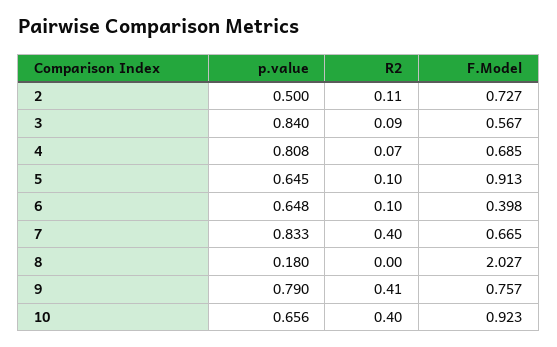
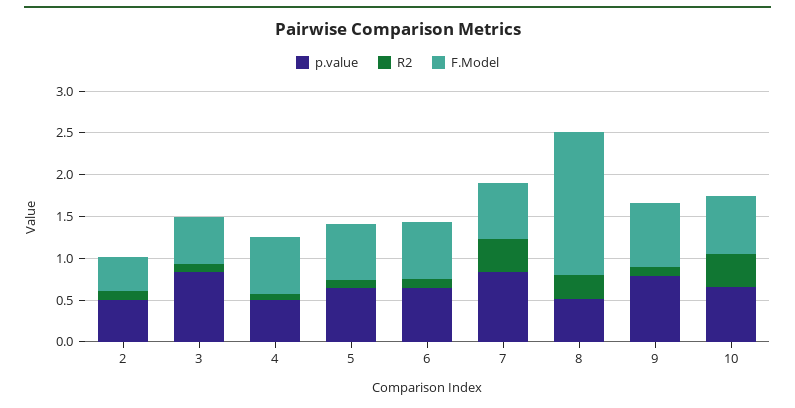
F.Model, 2: 0.727 -> 0.4
p.value, 4: 0.808 -> 0.5
F.Model, 5: 0.913 -> 0.7
F.Model, 6: 0.398 -> 0.7
p.value, 8: 0.18 -> 0.5
R2, 8: 0 -> 0.3
F.Model, 8: 2.027 -> 1.7
R2, 9: 0.41 -> 0.1
F.Model, 10: 0.923 -> 0.7

